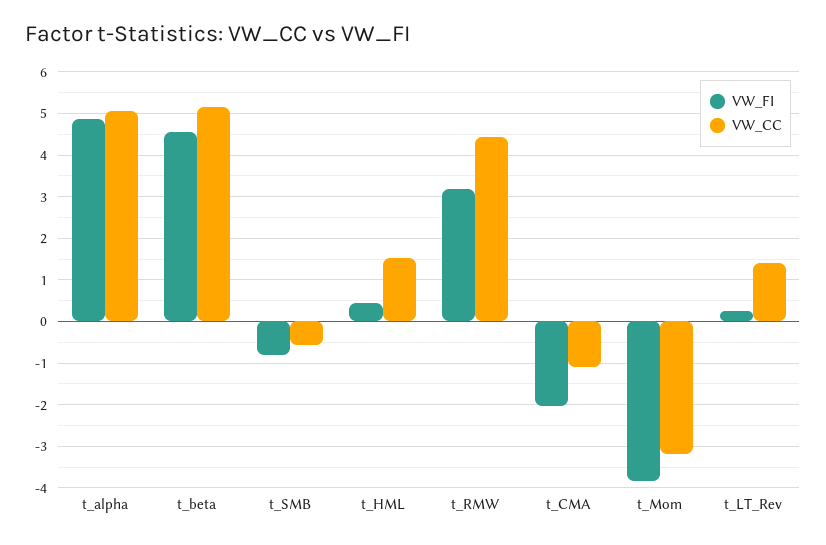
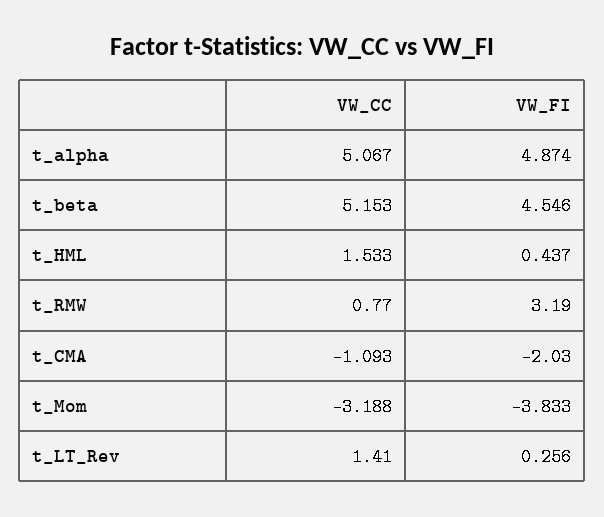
VW_FI, t_SMB: -0.8 -> none
VW_CC, t_SMB: -0.6 -> none
VW_CC, t_RMW: 4.4 -> 0.77

